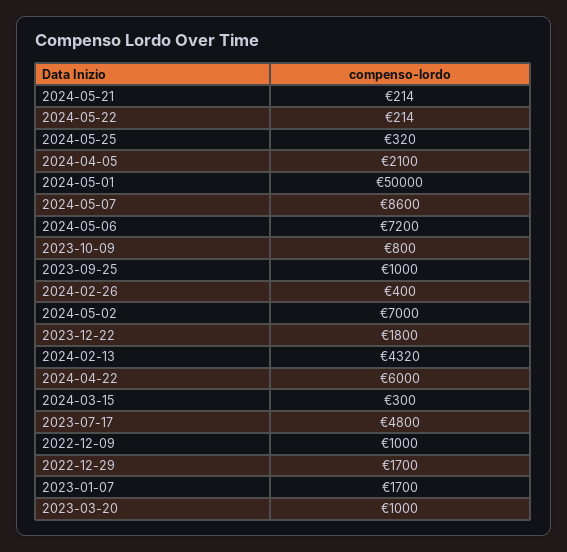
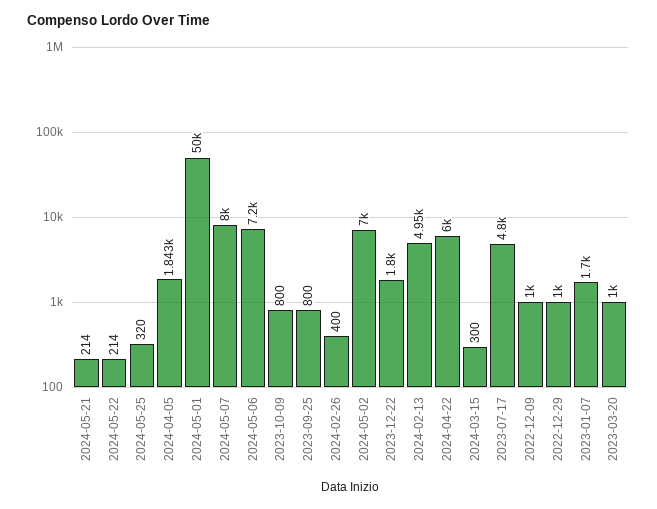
2024-04-05: 2100 -> 1843
2024-05-07: 8600 -> 8000
2023-09-25: 1000 -> 800
2024-02-13: 4320 -> 4950
2022-12-29: 1700 -> 1000

